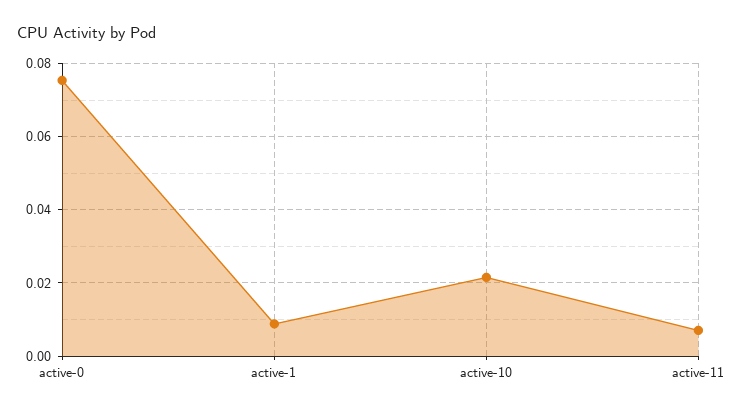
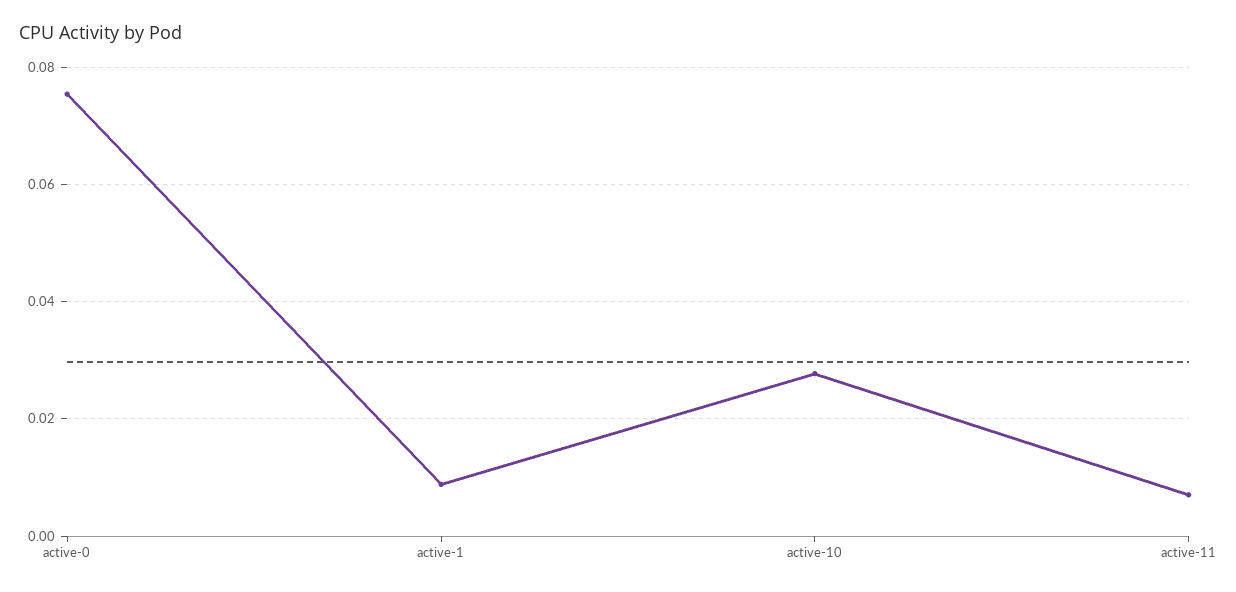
active-10: 0.022 -> 0.028

